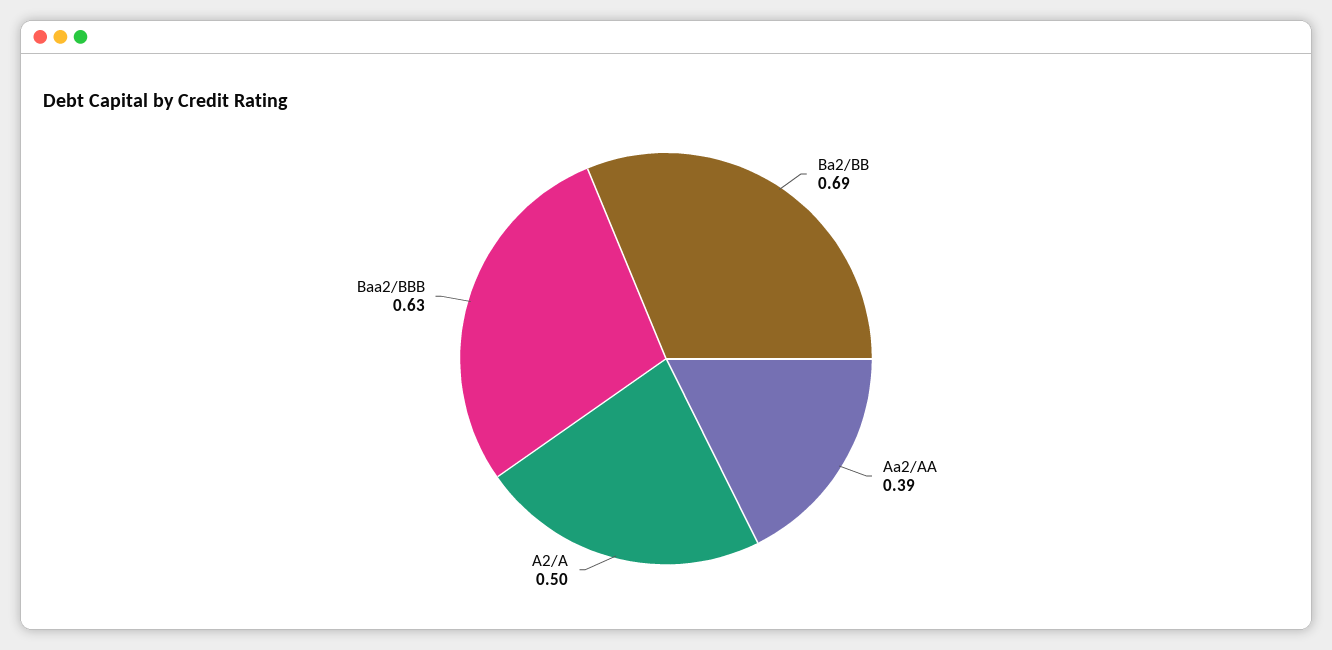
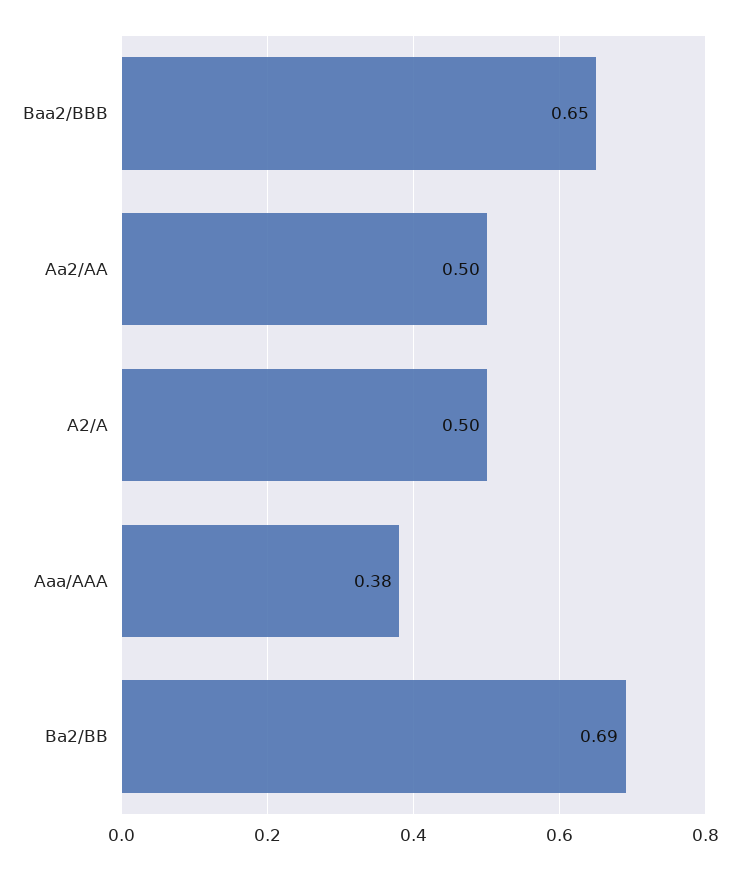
Aa2/AA: 0.39 -> 0.5
Baa2/BBB: 0.63 -> 0.65
Aaa/AAA: none -> 0.38

